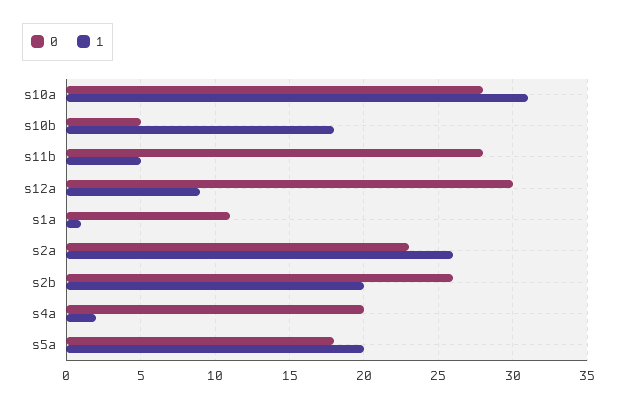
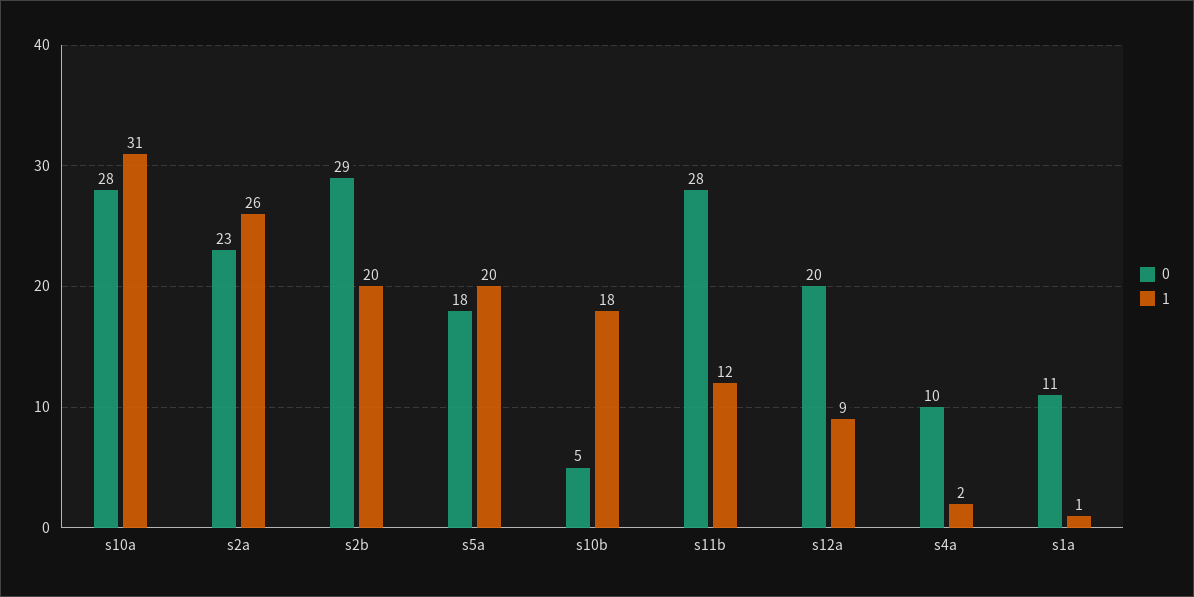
1, s11b: 5 -> 12
0, s12a: 30 -> 20
0, s2b: 26 -> 29
0, s4a: 20 -> 10

